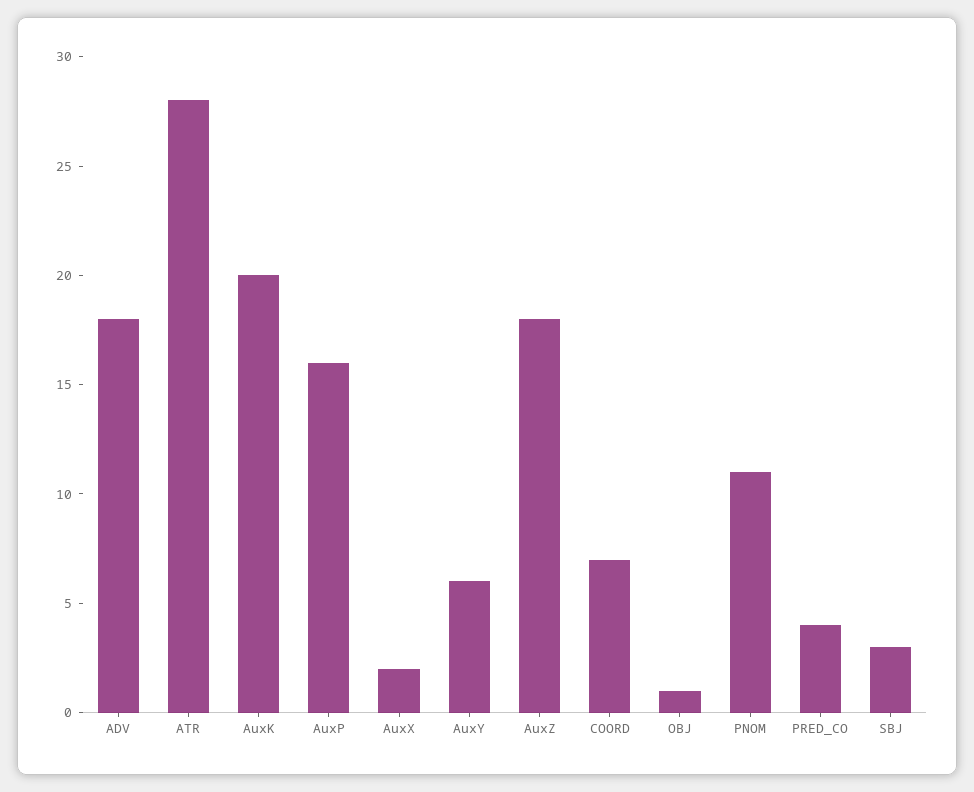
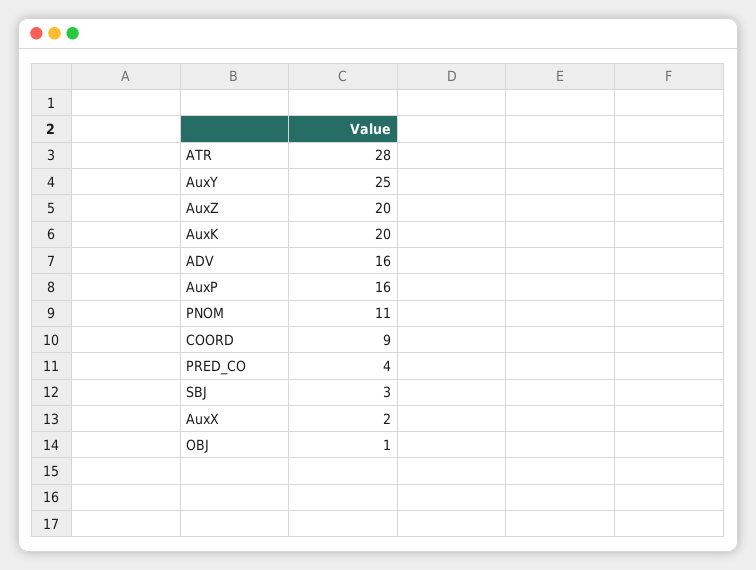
ADV: 18 -> 16
AuxY: 6 -> 25
AuxZ: 18 -> 20
COORD: 7 -> 9

